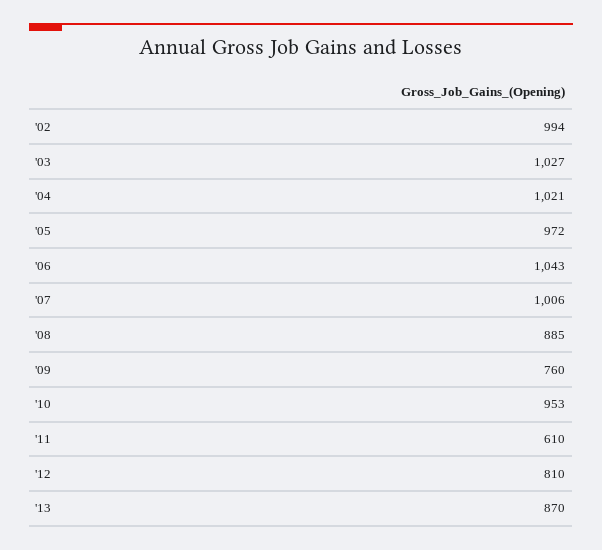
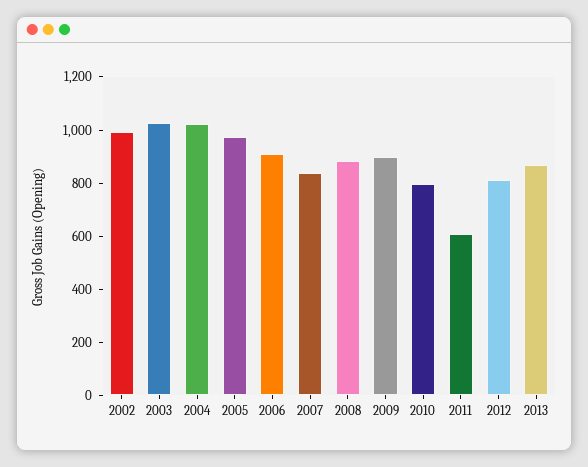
'06: 1043 -> 900
'07: 1006 -> 850
'09: 760 -> 900
'10: 953 -> 800

